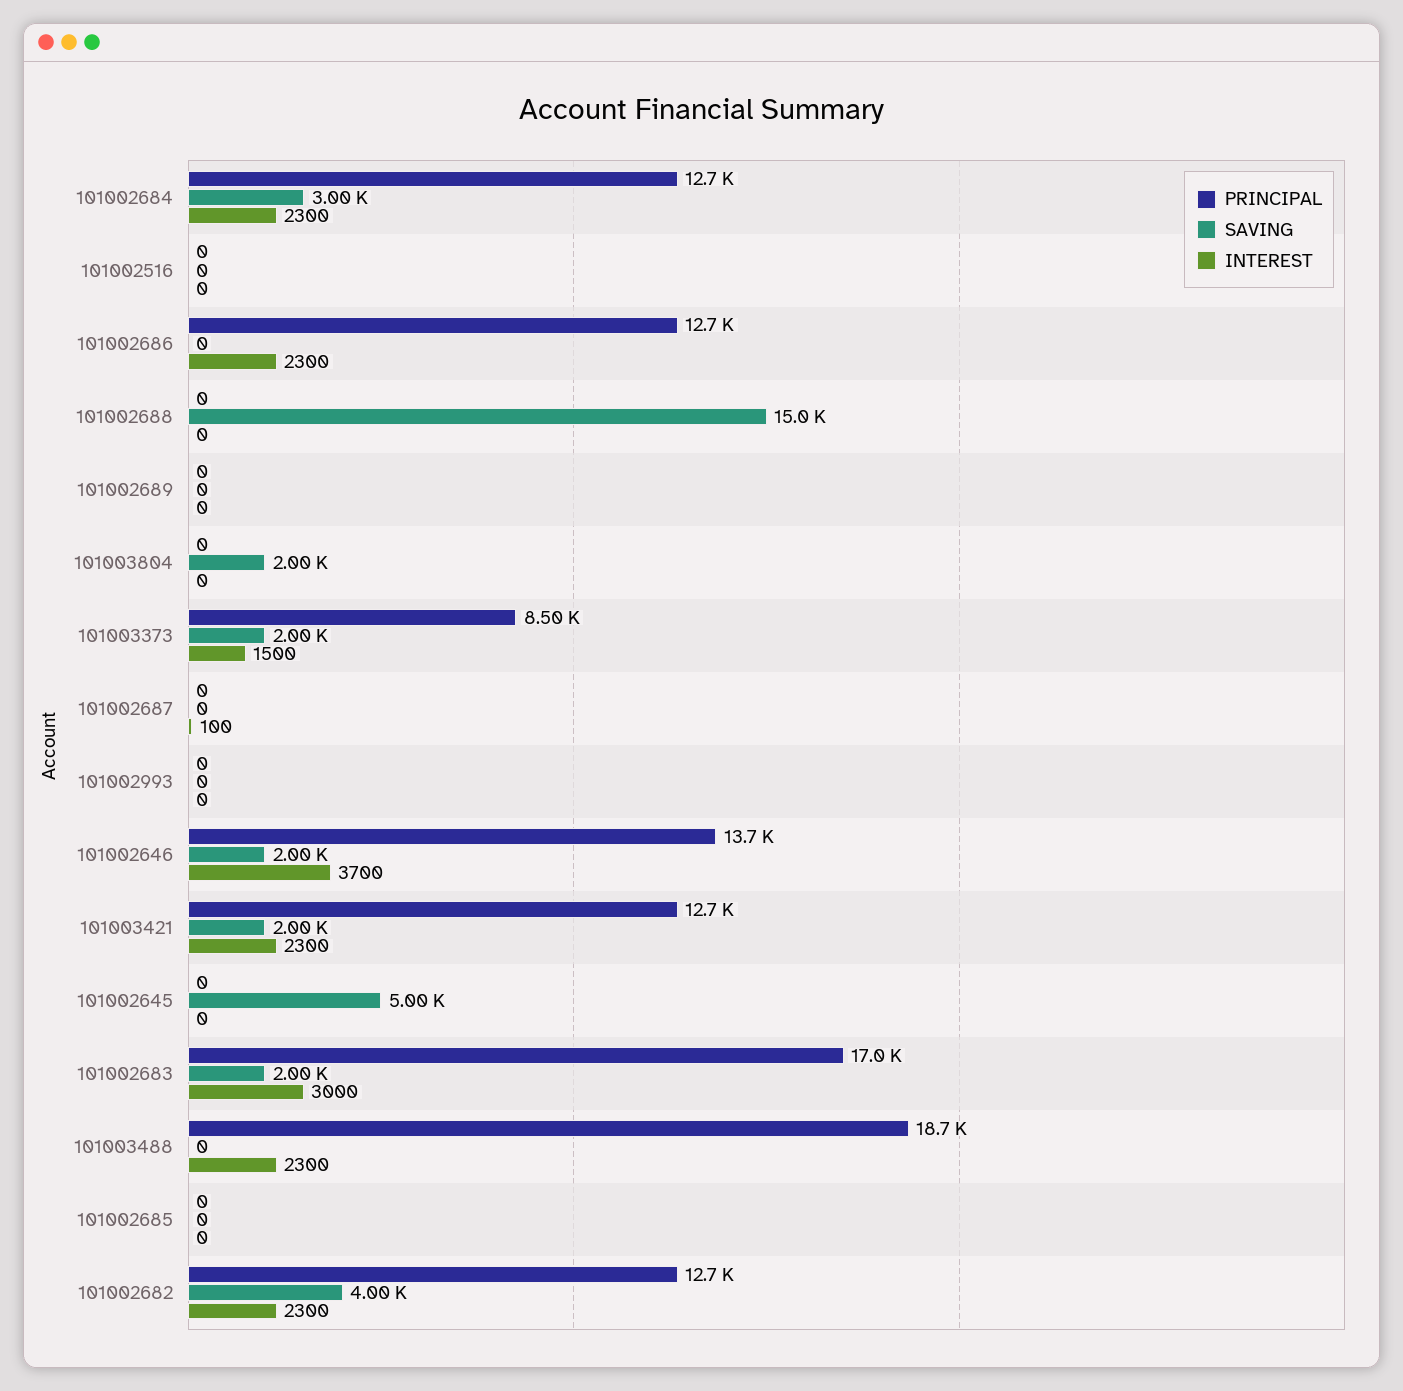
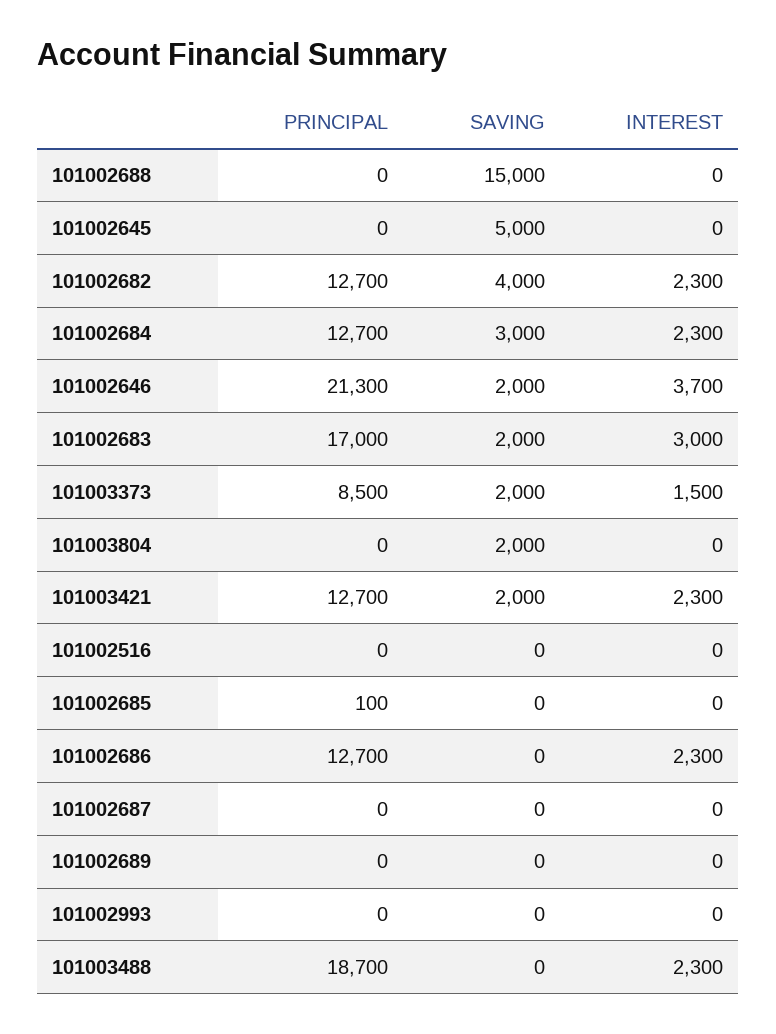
INTEREST, 101002687: 100 -> 0
PRINCIPAL, 101002646: 13700 -> 21300
PRINCIPAL, 101002685: 0 -> 100

